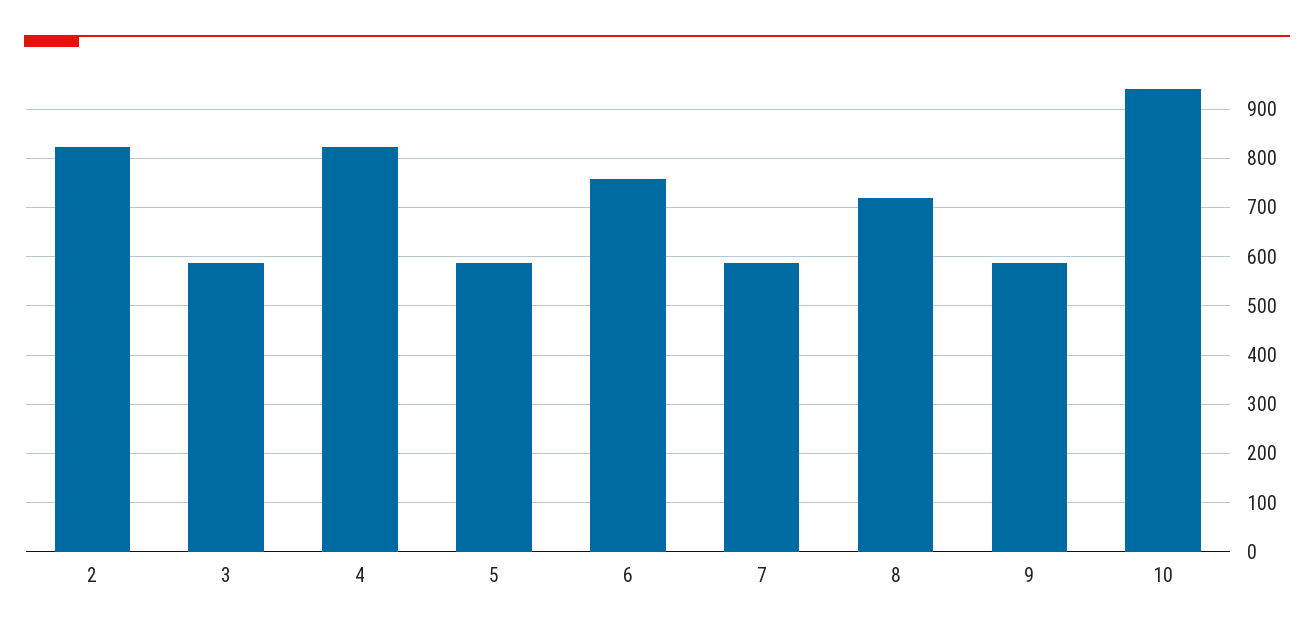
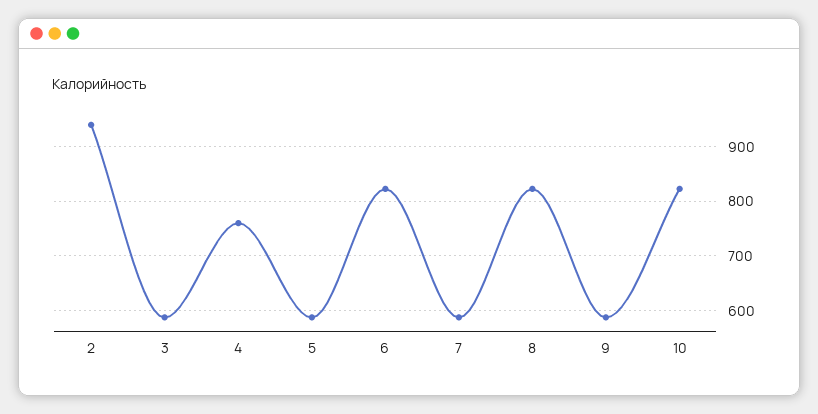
2: 820 -> 940
4: 820 -> 760
6: 760 -> 820
8: 720 -> 820
10: 940 -> 820

